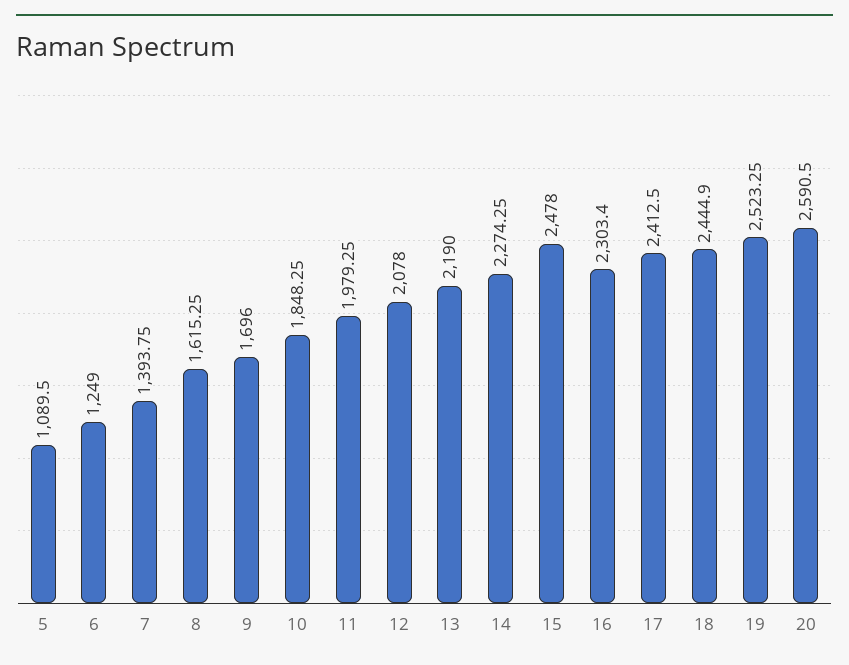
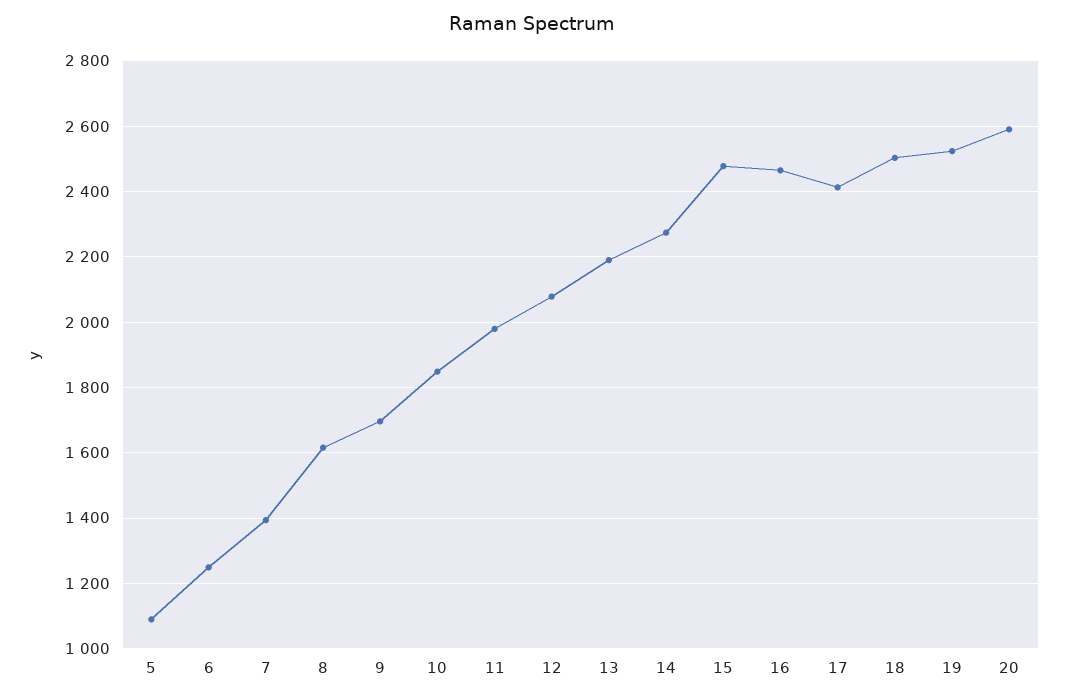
16: 2303.4 -> 2460
18: 2444.9 -> 2500

